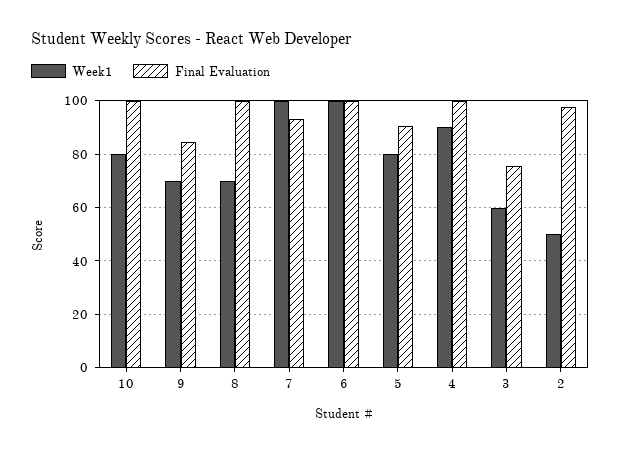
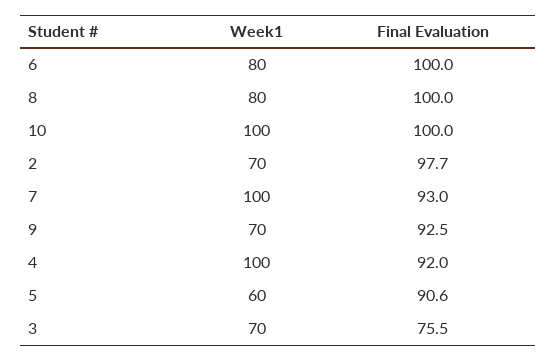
Week1, 10: 80 -> 100
Final Evaluation, 9: 85 -> 92.5
Week1, 8: 70 -> 80
Week1, 6: 100 -> 80
Week1, 5: 80 -> 60
Week1, 4: 90 -> 100
Final Evaluation, 4: 100 -> 92
Week1, 3: 60 -> 70
Week1, 2: 50 -> 70

